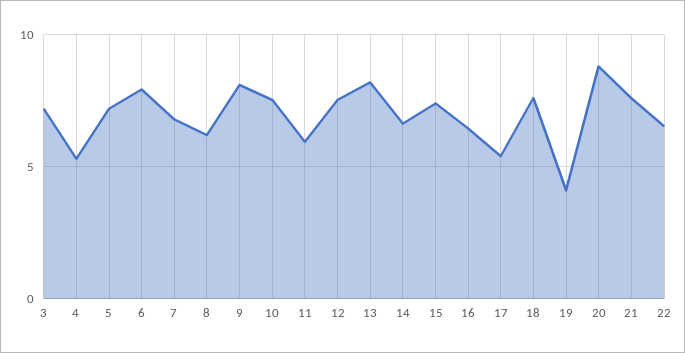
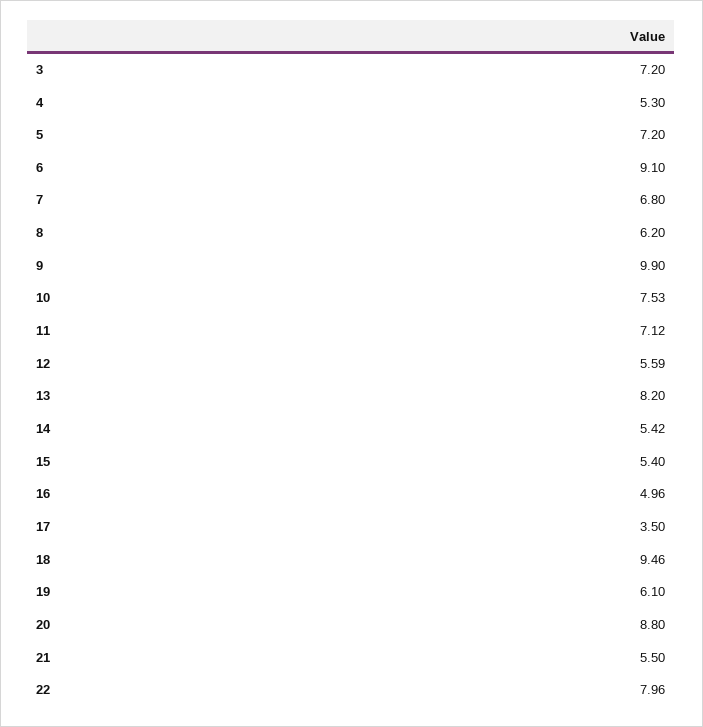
6: 8 -> 9.1
9: 8 -> 9.9
11: 6 -> 7.12
12: 7.5 -> 5.59
14: 6.5 -> 5.42
15: 7.5 -> 5.4
16: 6.5 -> 4.96
17: 5.5 -> 3.5
18: 7.5 -> 9.46
19: 4 -> 6.1
21: 7.5 -> 5.5
22: 6.5 -> 7.96

